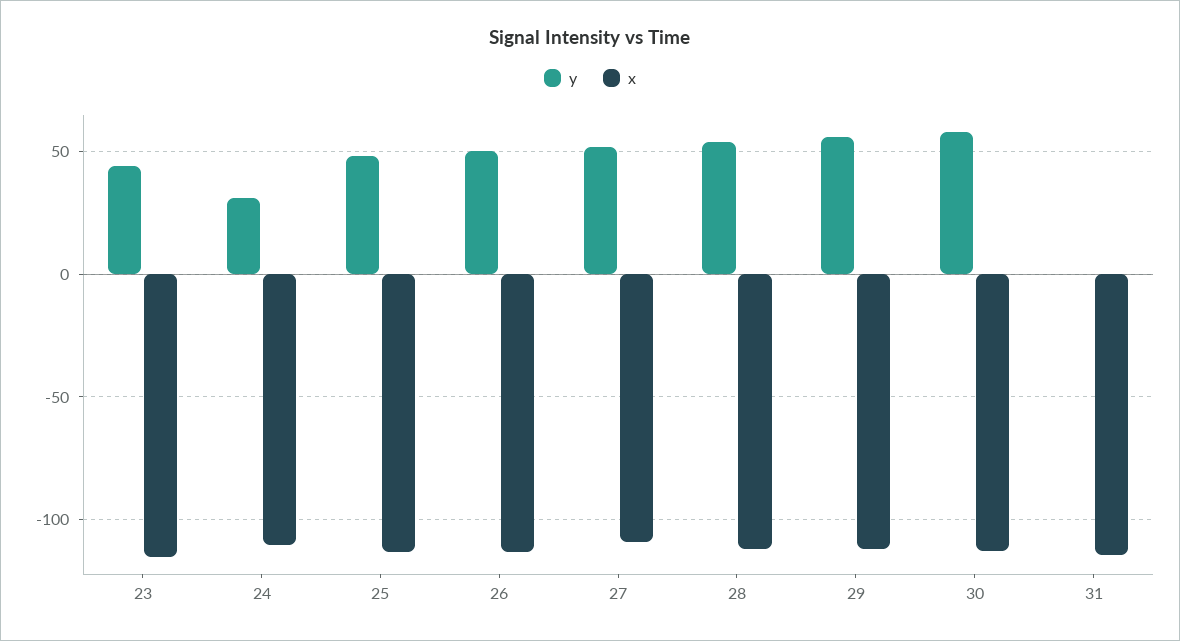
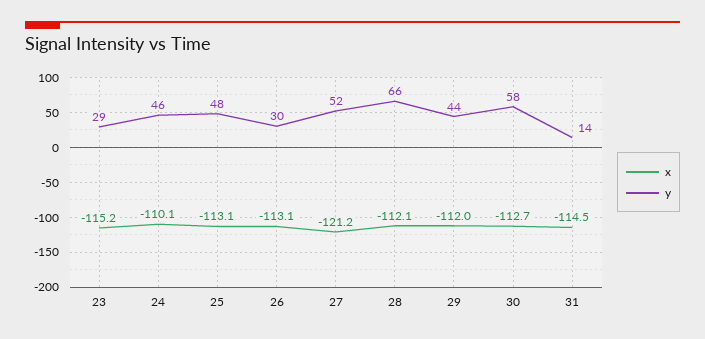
y, 23: 45 -> 29
y, 24: 30 -> 46
y, 26: 50 -> 30
x, 27: -110 -> -121.2
y, 28: 55 -> 66
y, 29: 55 -> 44
y, 31: 0 -> 14

